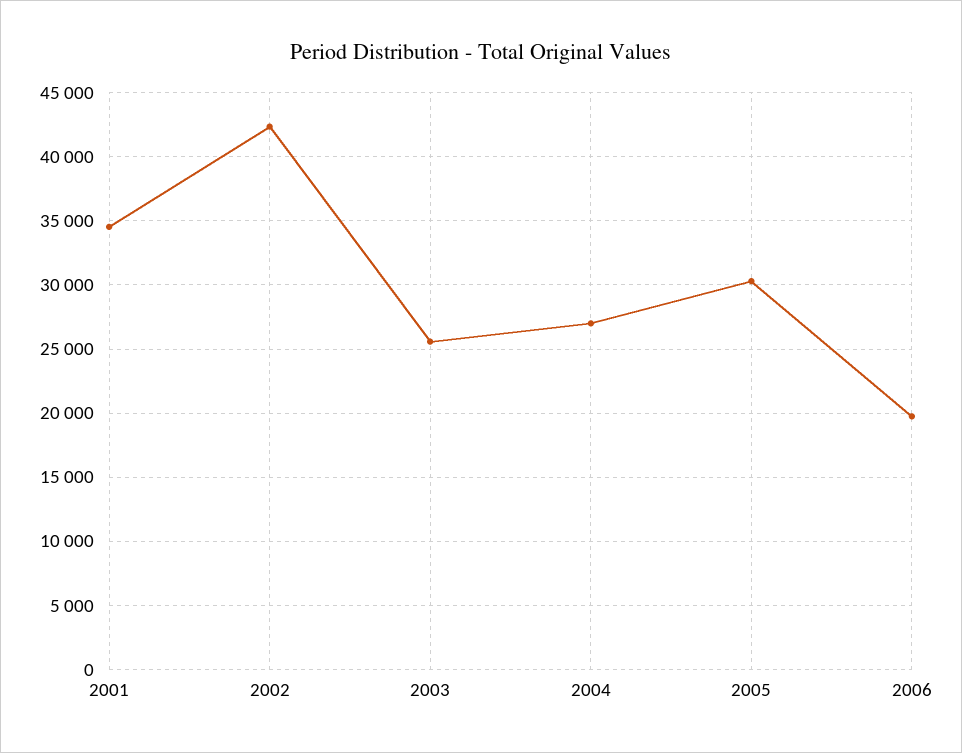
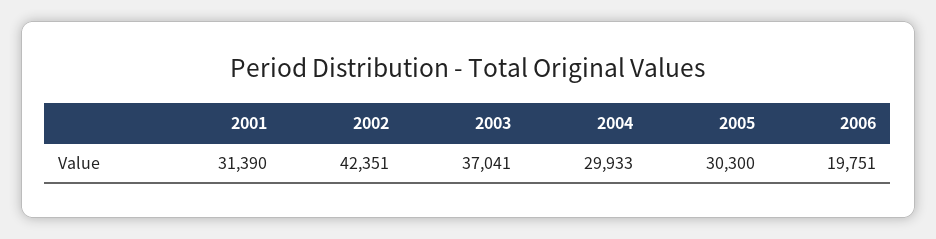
2001: 34500 -> 31390
2003: 25500 -> 37041
2004: 27000 -> 29933

